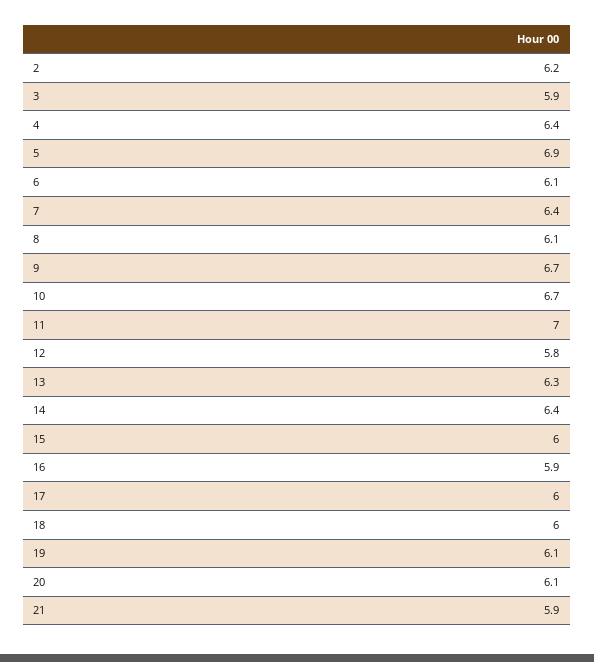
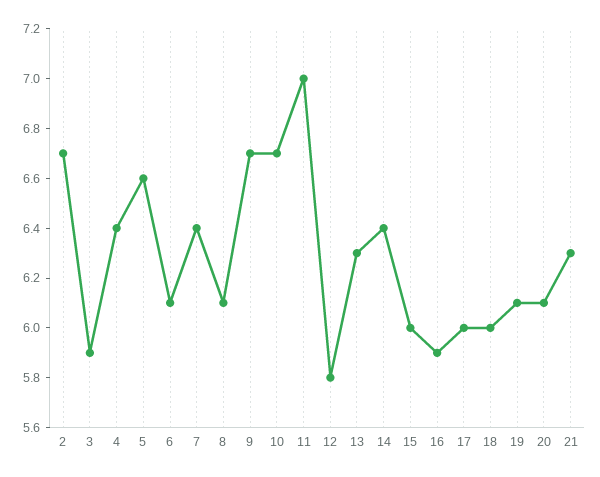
2: 6.2 -> 6.7
5: 6.9 -> 6.6
21: 5.9 -> 6.3

